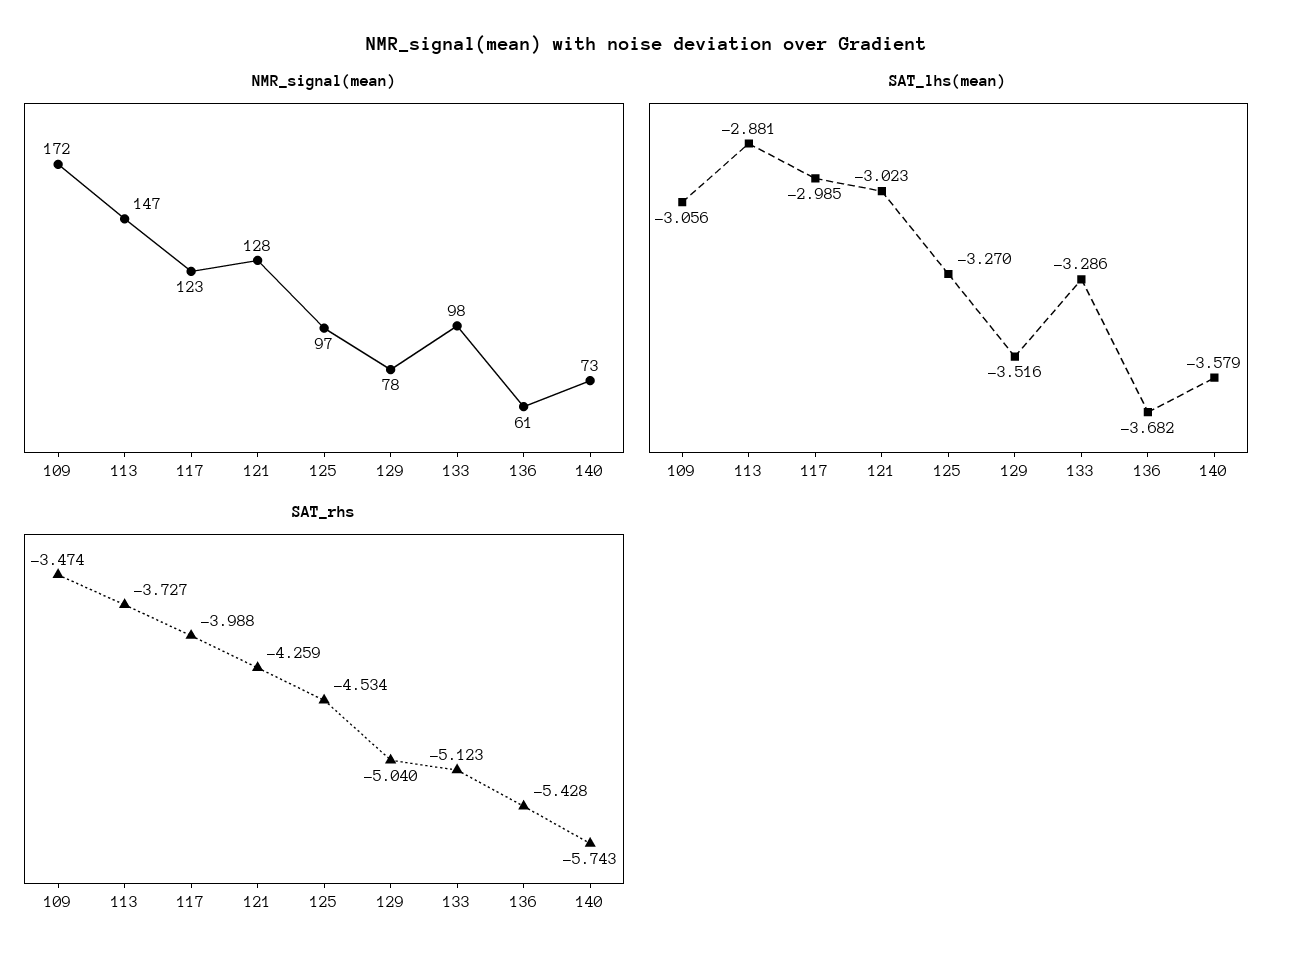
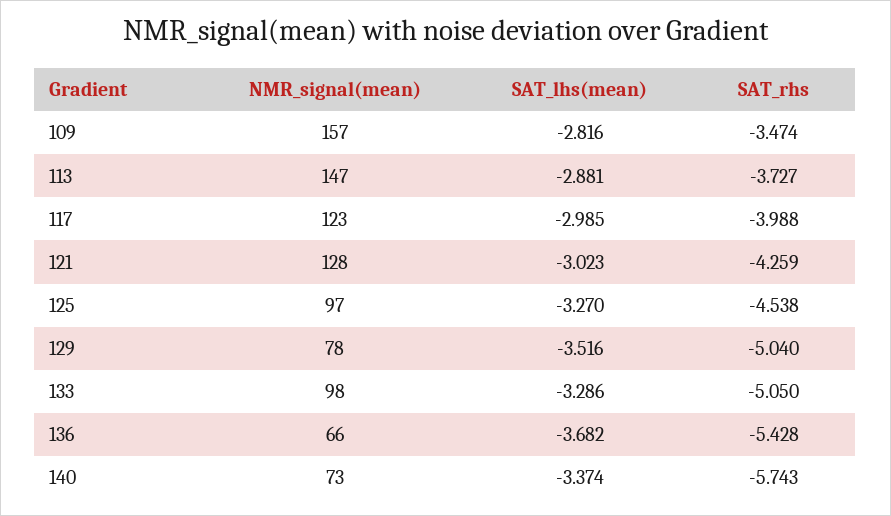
NMR_signal(mean), 109: 172 -> 157
NMR_signal(mean), 136: 61 -> 66
SAT_lhs(mean), 109: -3.056 -> -2.816
SAT_lhs(mean), 140: -3.579 -> -3.374
SAT_rhs, 125: -4.534 -> -4.538
SAT_rhs, 133: -5.123 -> -5.05

